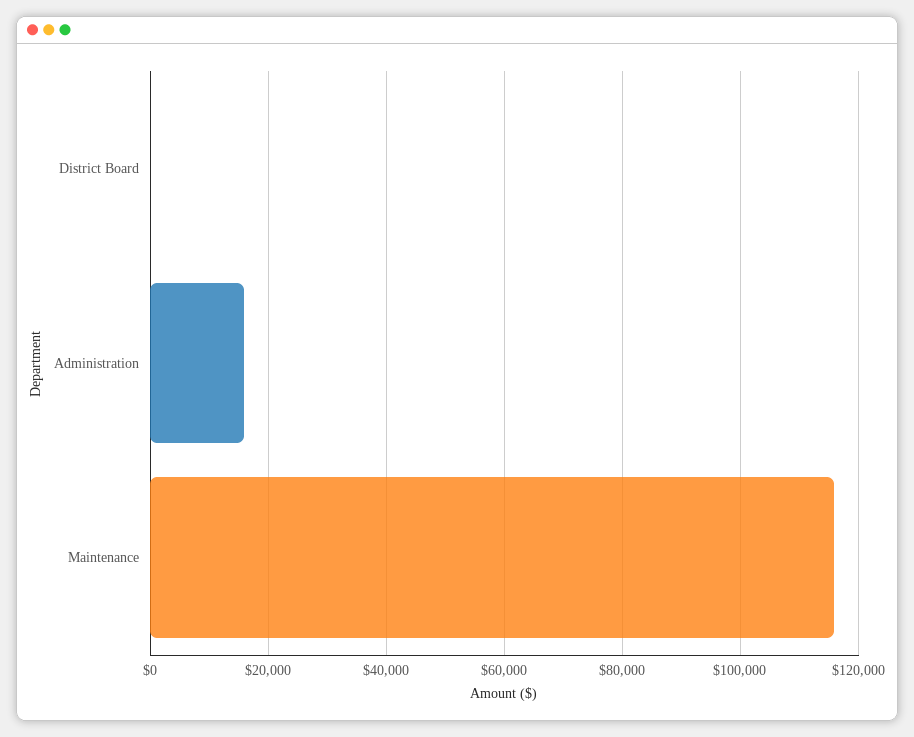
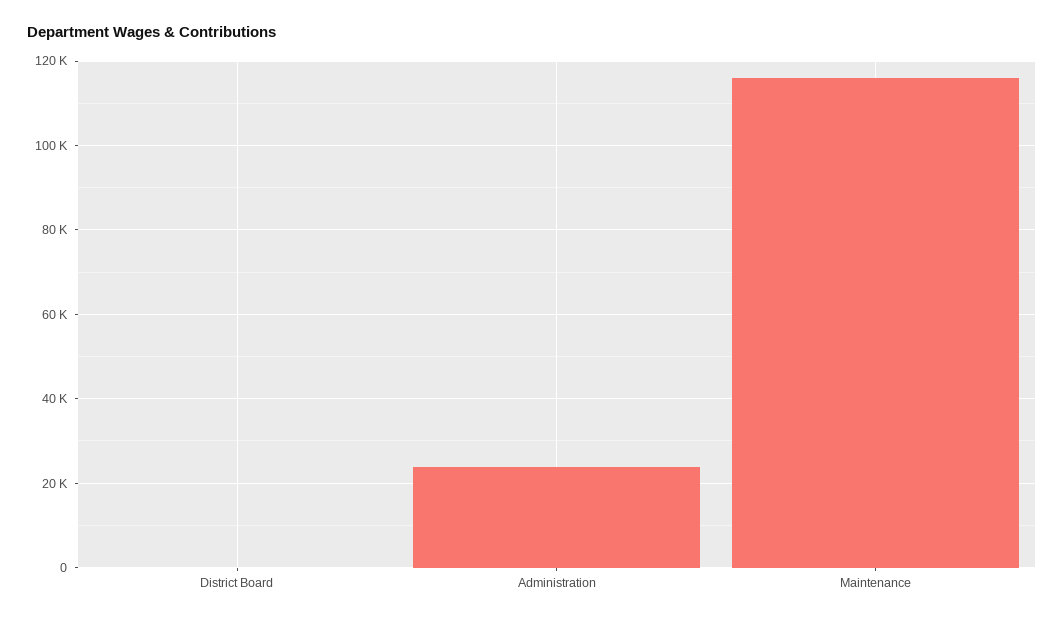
Administration: 16000 -> 24000

